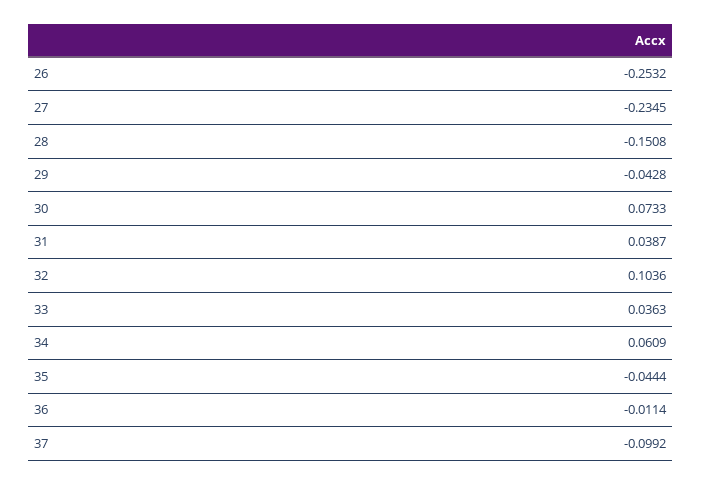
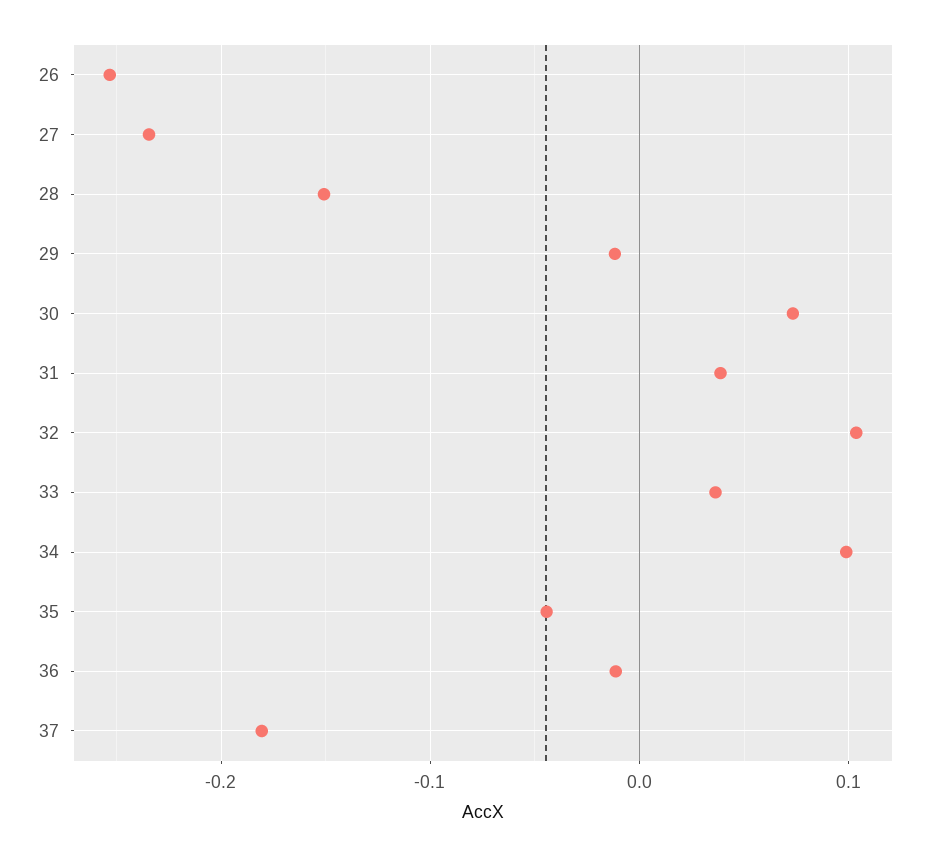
29: -0.0428 -> -0.01
34: 0.0609 -> 0.1
37: -0.0992 -> -0.18

